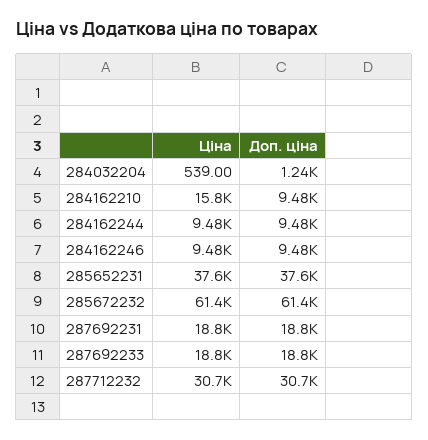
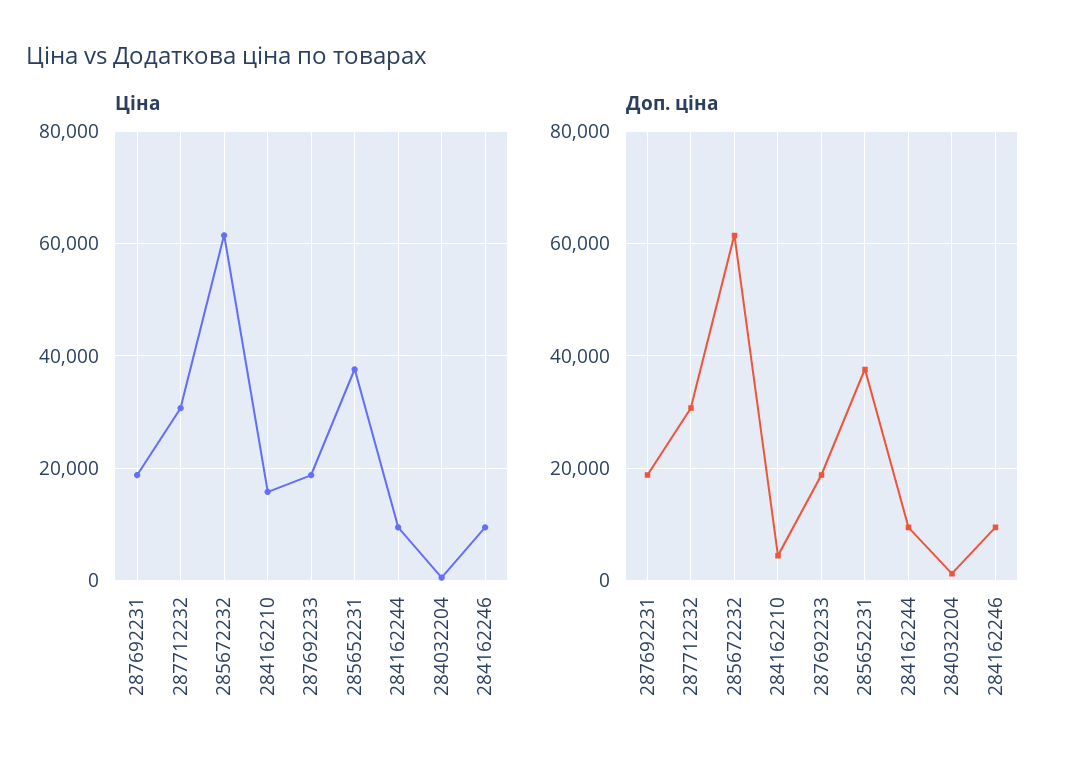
Доп. ціна, 284162210: 9480 -> 4000

